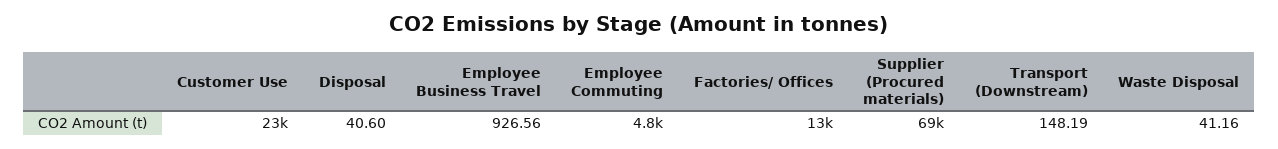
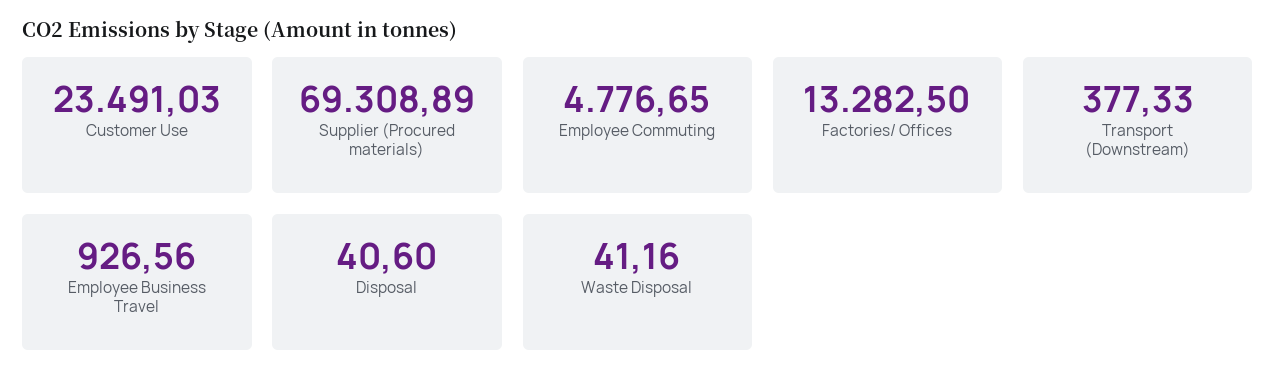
Transport (Downstream): 148.19 -> 377.33

